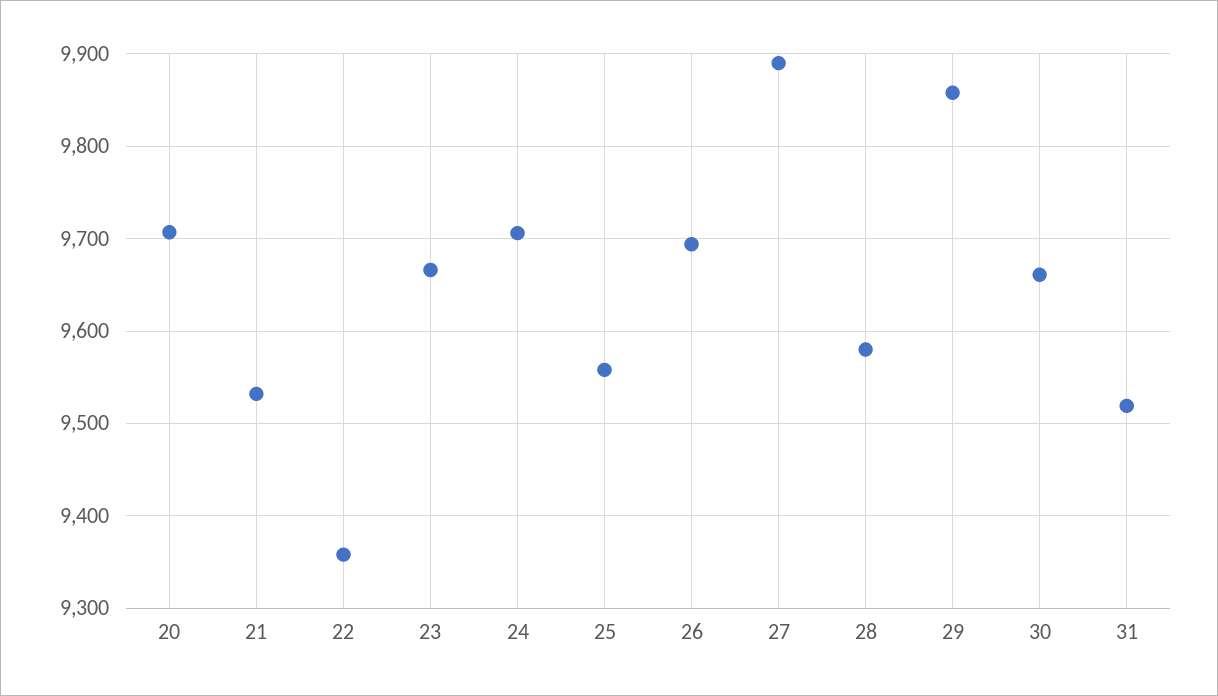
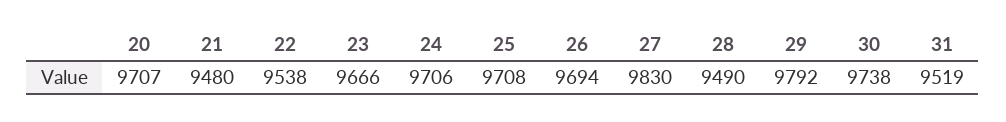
21: 9530 -> 9480
22: 9360 -> 9538
25: 9560 -> 9708
27: 9890 -> 9830
28: 9580 -> 9490
29: 9860 -> 9792
30: 9660 -> 9738

